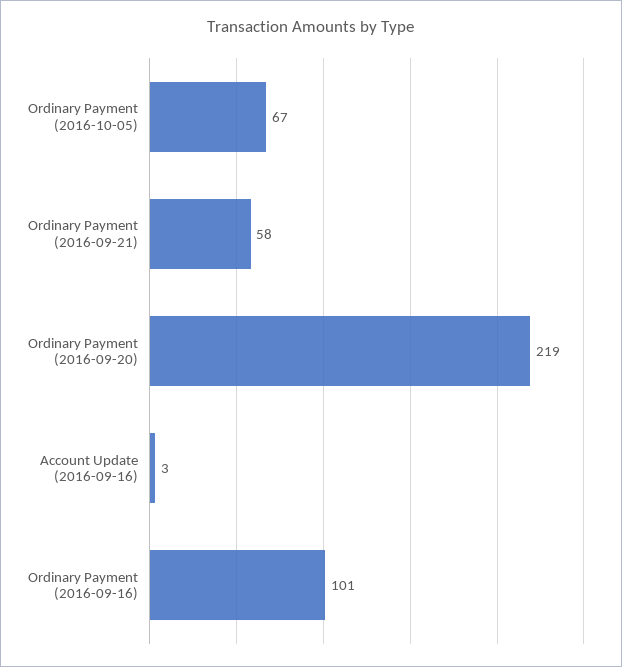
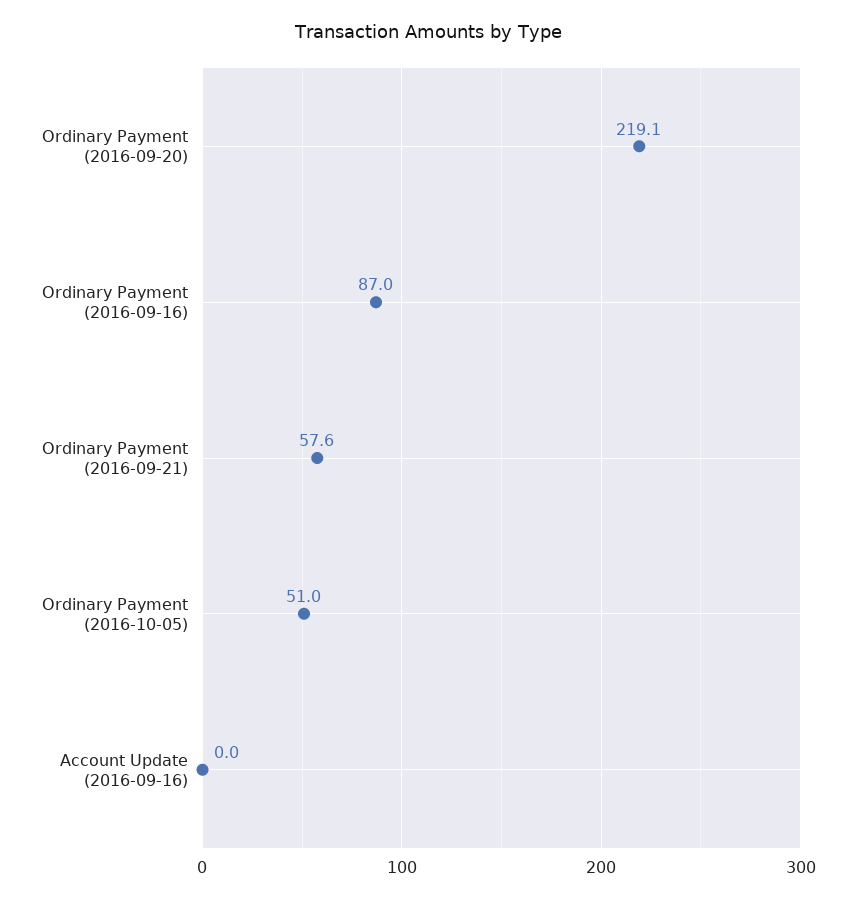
Ordinary Payment (2016-10-05): 67 -> 51
Account Update (2016-09-16): 3 -> 0
Ordinary Payment (2016-09-16): 101 -> 87

